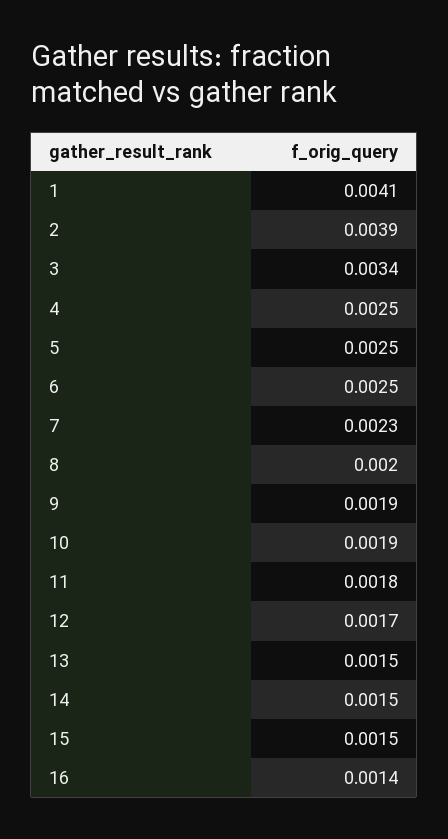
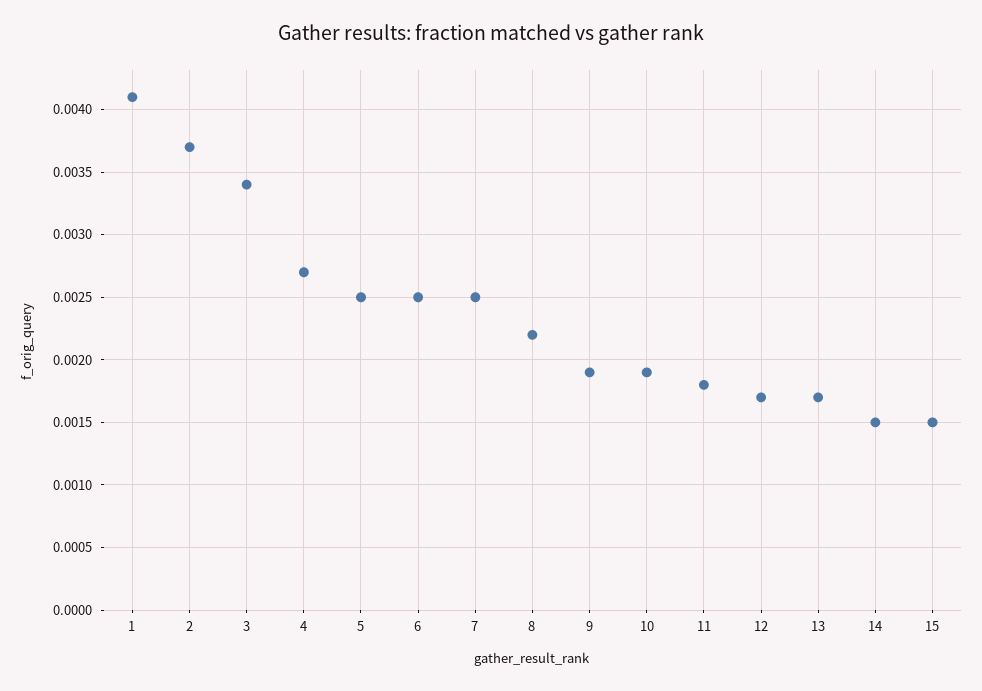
2: 0.0039 -> 0.0037
4: 0.0025 -> 0.0027
7: 0.0023 -> 0.0025
8: 0.002 -> 0.0022
13: 0.0015 -> 0.0017
16: 0.0014 -> none

